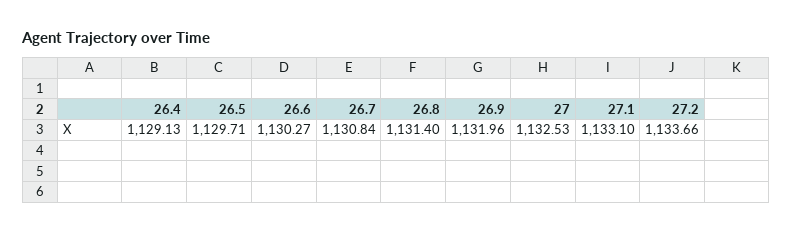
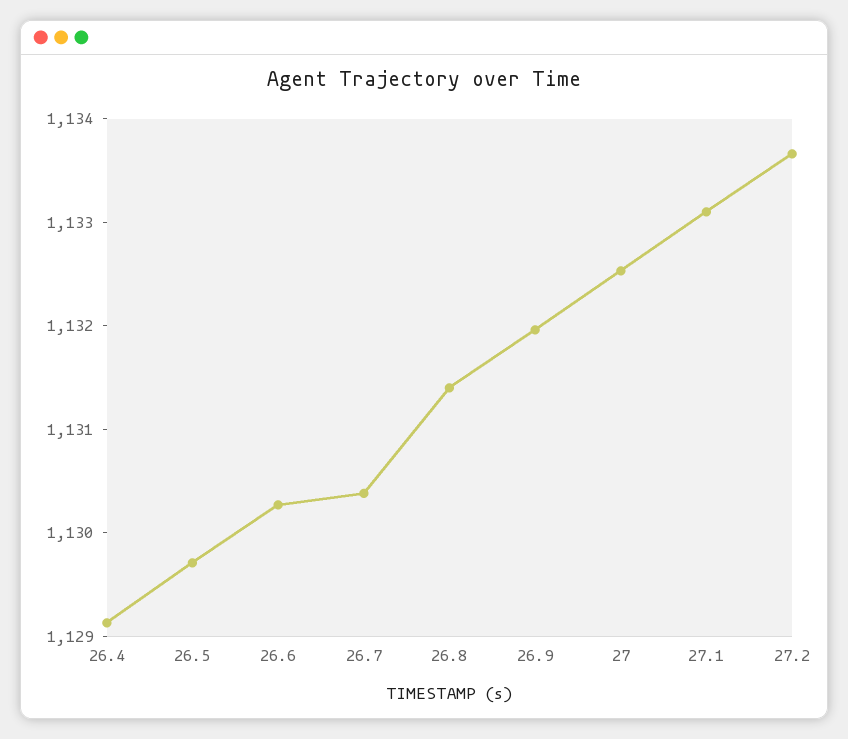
26.7: 1130.84 -> 1130.4

